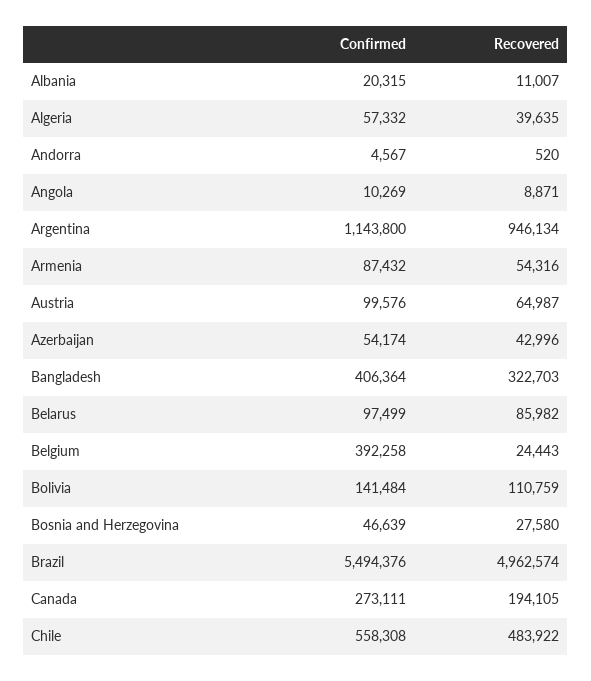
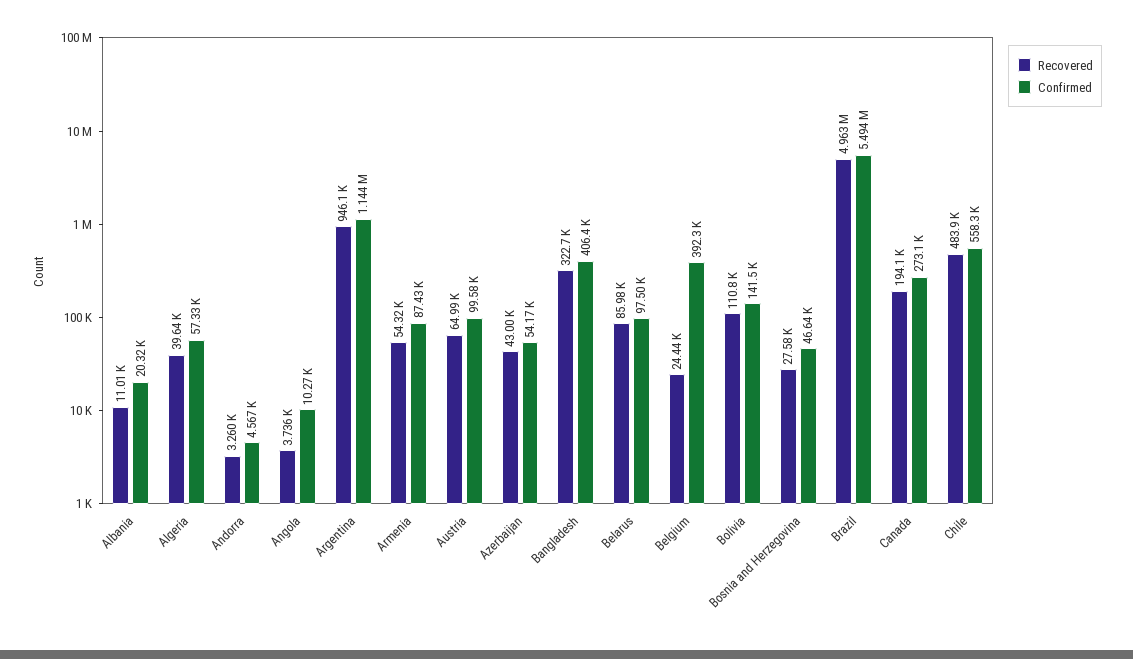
Recovered, Andorra: 520 -> 3260
Recovered, Angola: 8871 -> 3736

